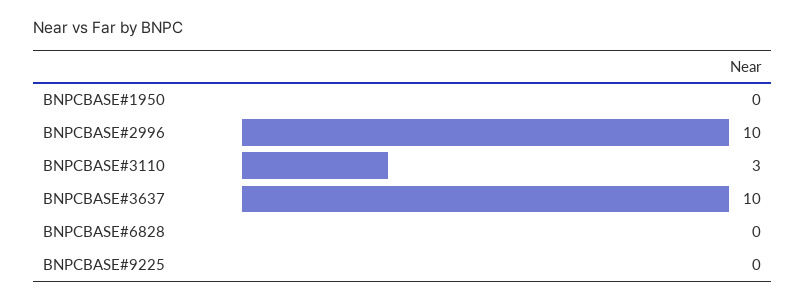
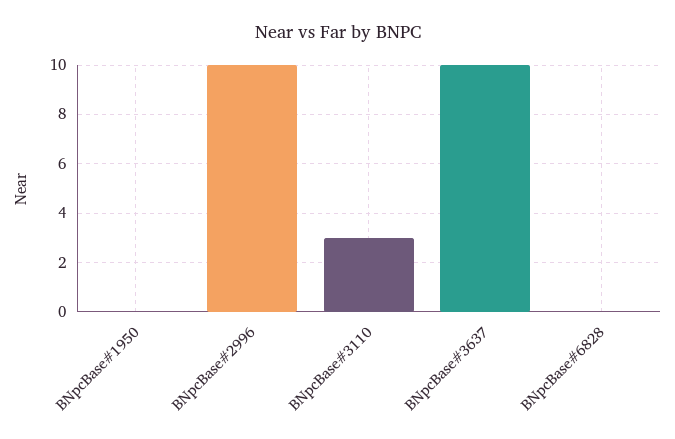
BNPCBASE#9225: 0 -> none

